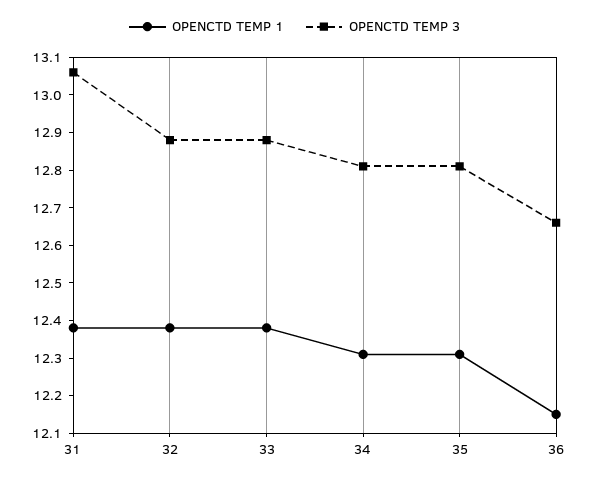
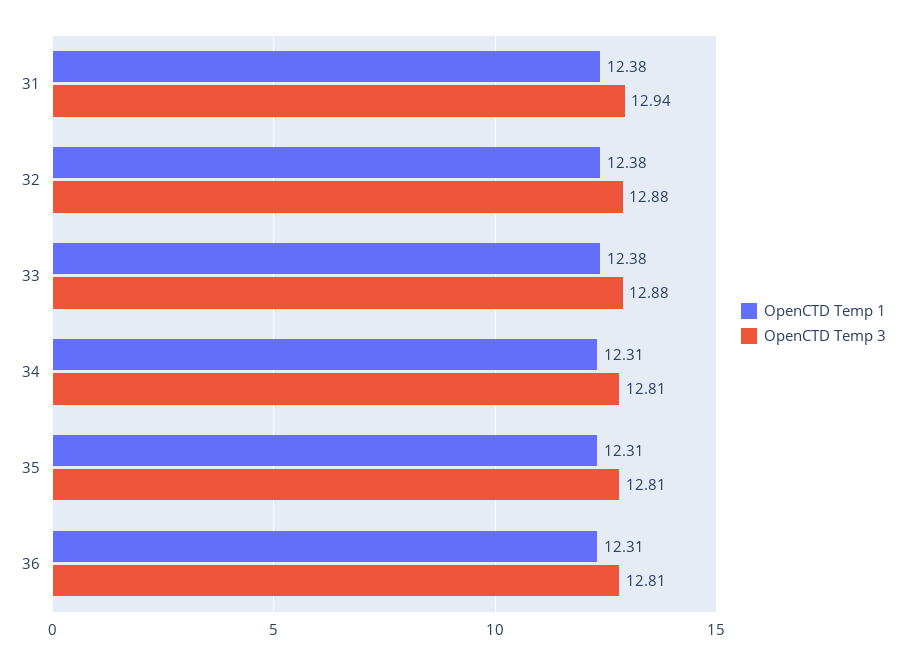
OPENCTD TEMP 3, 31: 13.05 -> 12.94
OPENCTD TEMP 1, 36: 12.15 -> 12.31
OPENCTD TEMP 3, 36: 12.65 -> 12.81

